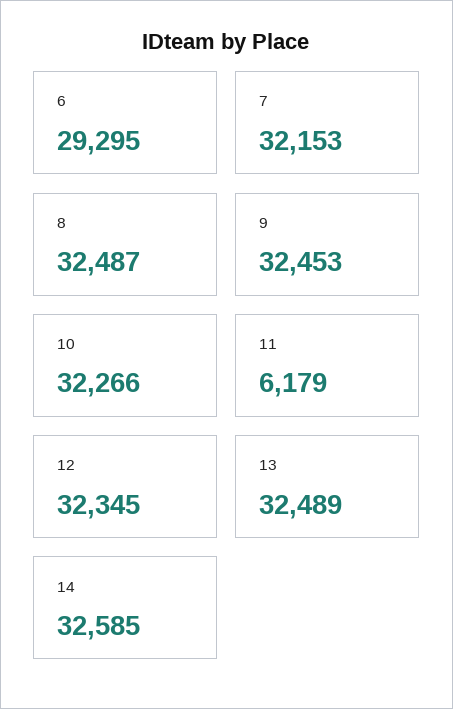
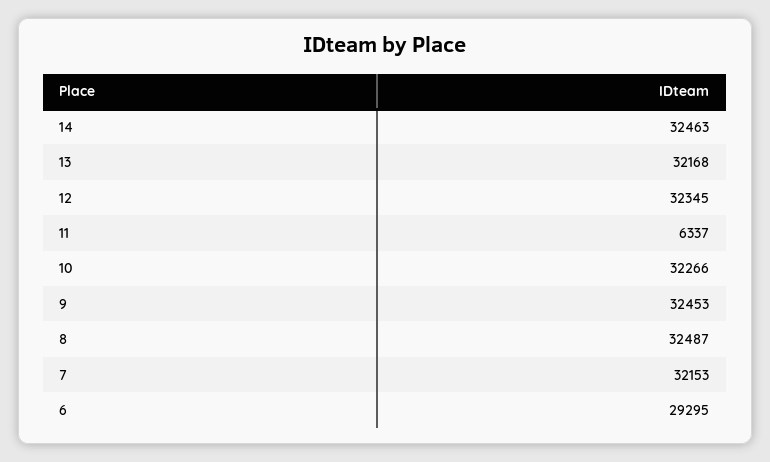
11: 6179 -> 6337
13: 32489 -> 32168
14: 32585 -> 32463

